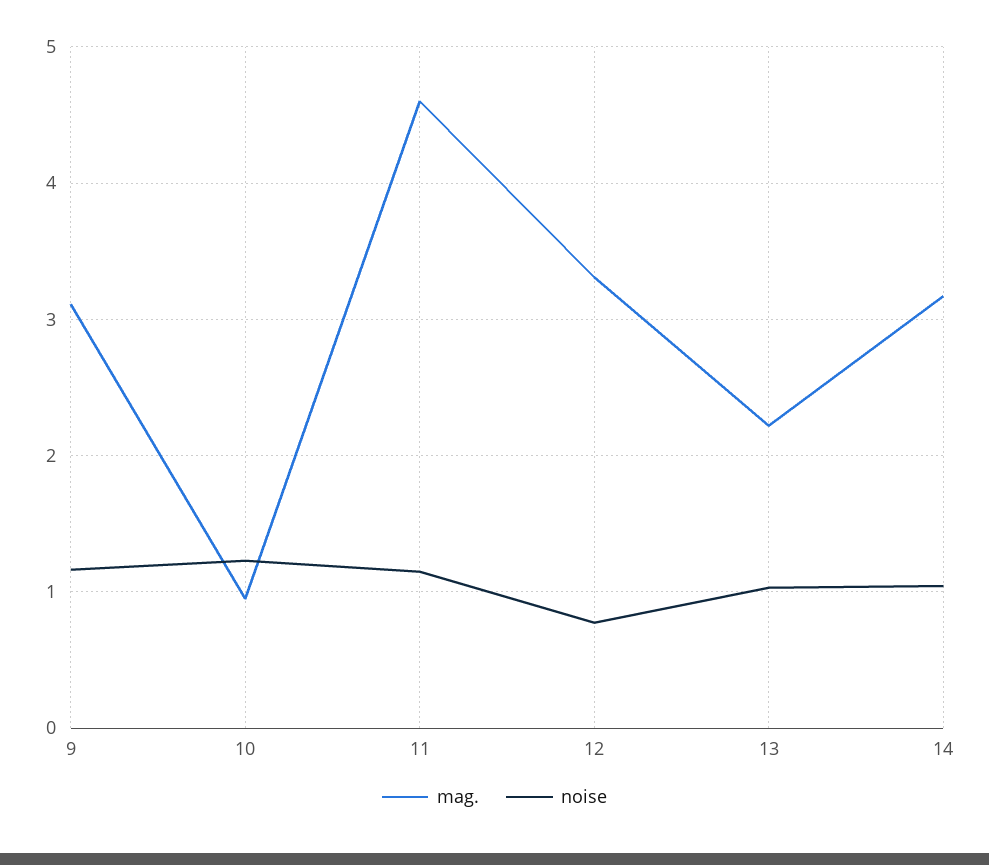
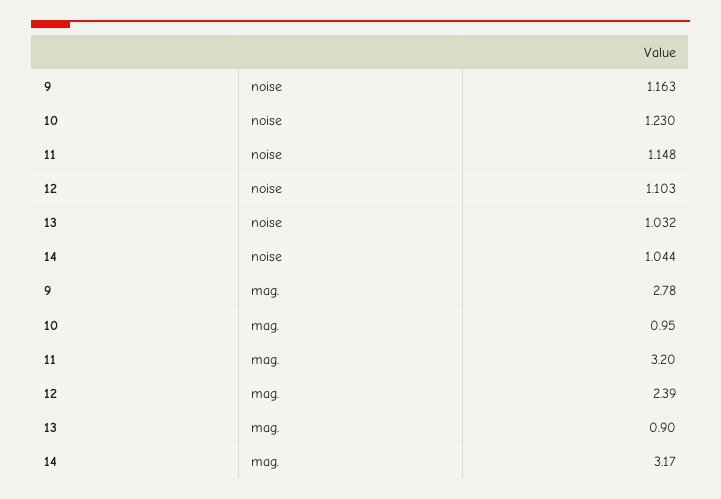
mag., 9: 3.1 -> 2.78
mag., 11: 4.6 -> 3.2
mag., 12: 3.3 -> 2.39
noise, 12: 0.8 -> 1.103
mag., 13: 2.2 -> 0.9

